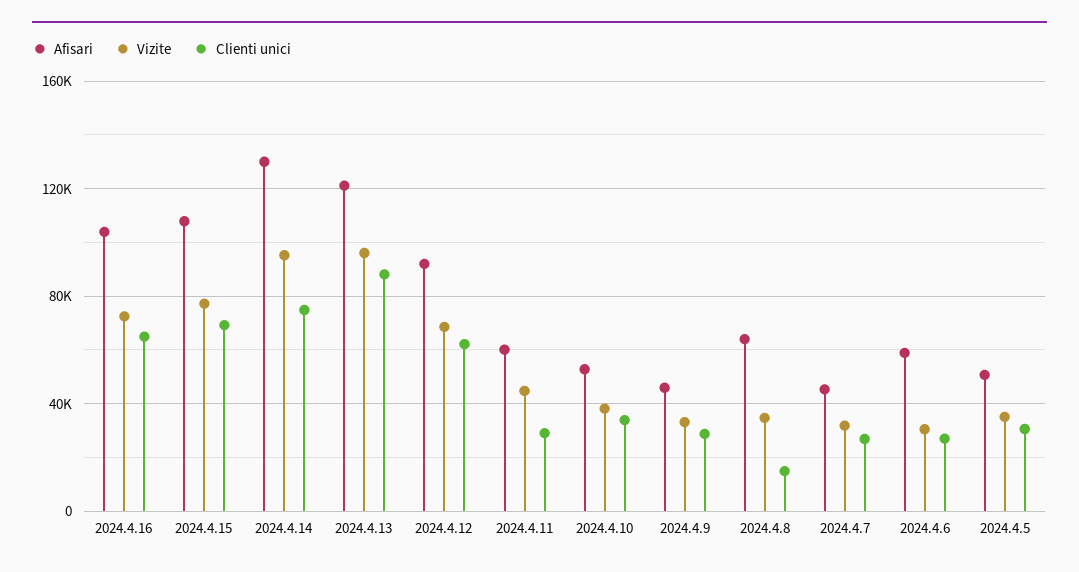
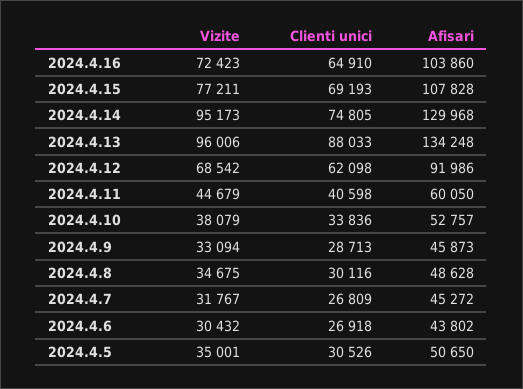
Afisari, 2024.4.13: 120000 -> 134248
Clienti unici, 2024.4.11: 30000 -> 40598
Afisari, 2024.4.8: 65000 -> 48628
Clienti unici, 2024.4.8: 15000 -> 30116
Afisari, 2024.4.6: 60000 -> 43802

